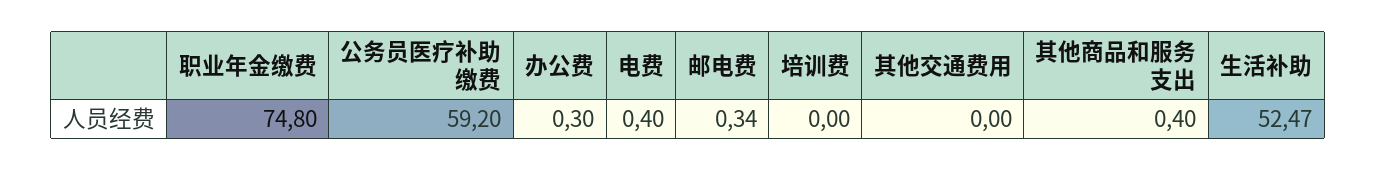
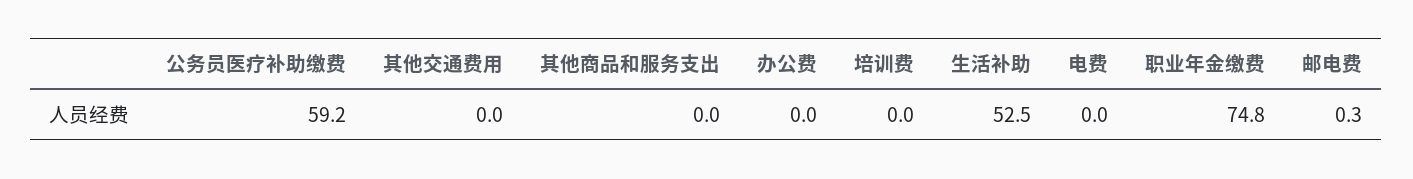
办公费: 0.3 -> 0
电费: 0.4 -> 0
其他商品和服务支出: 0.4 -> 0

